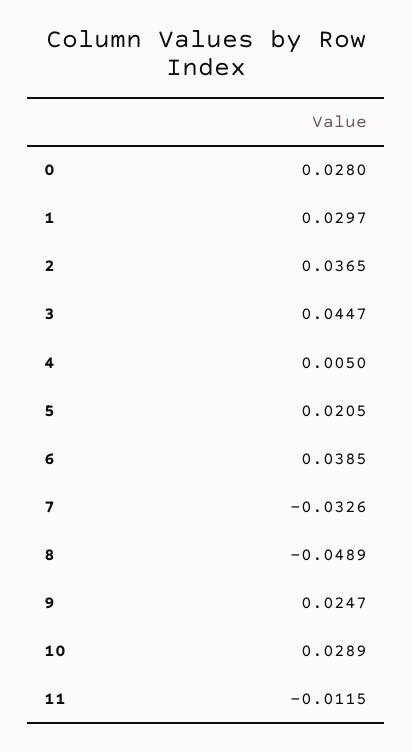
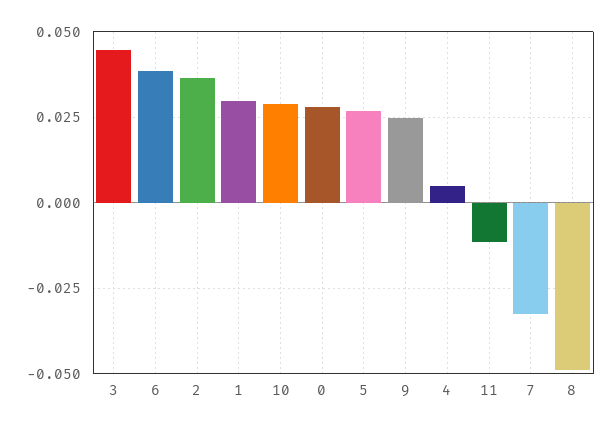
5: 0.0205 -> 0.0275

